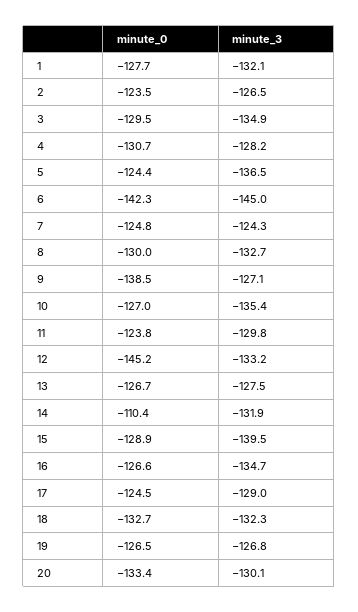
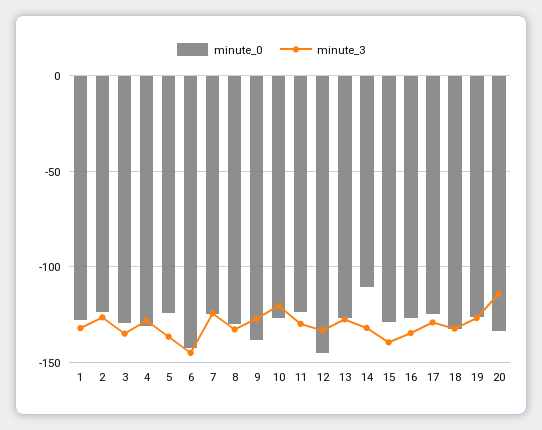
minute_3, 10: -135.4 -> -120
minute_3, 20: -130.1 -> -115

